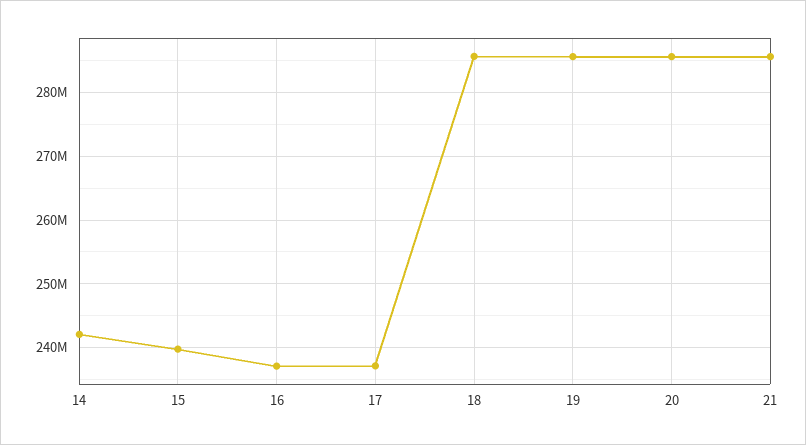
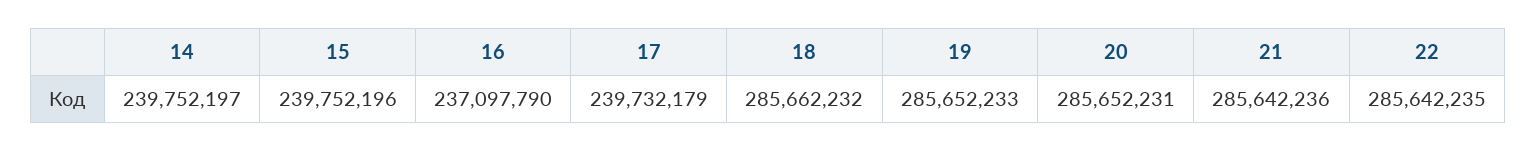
14: 242000000 -> 239752197
17: 237000000 -> 239732179
22: none -> 285642235

